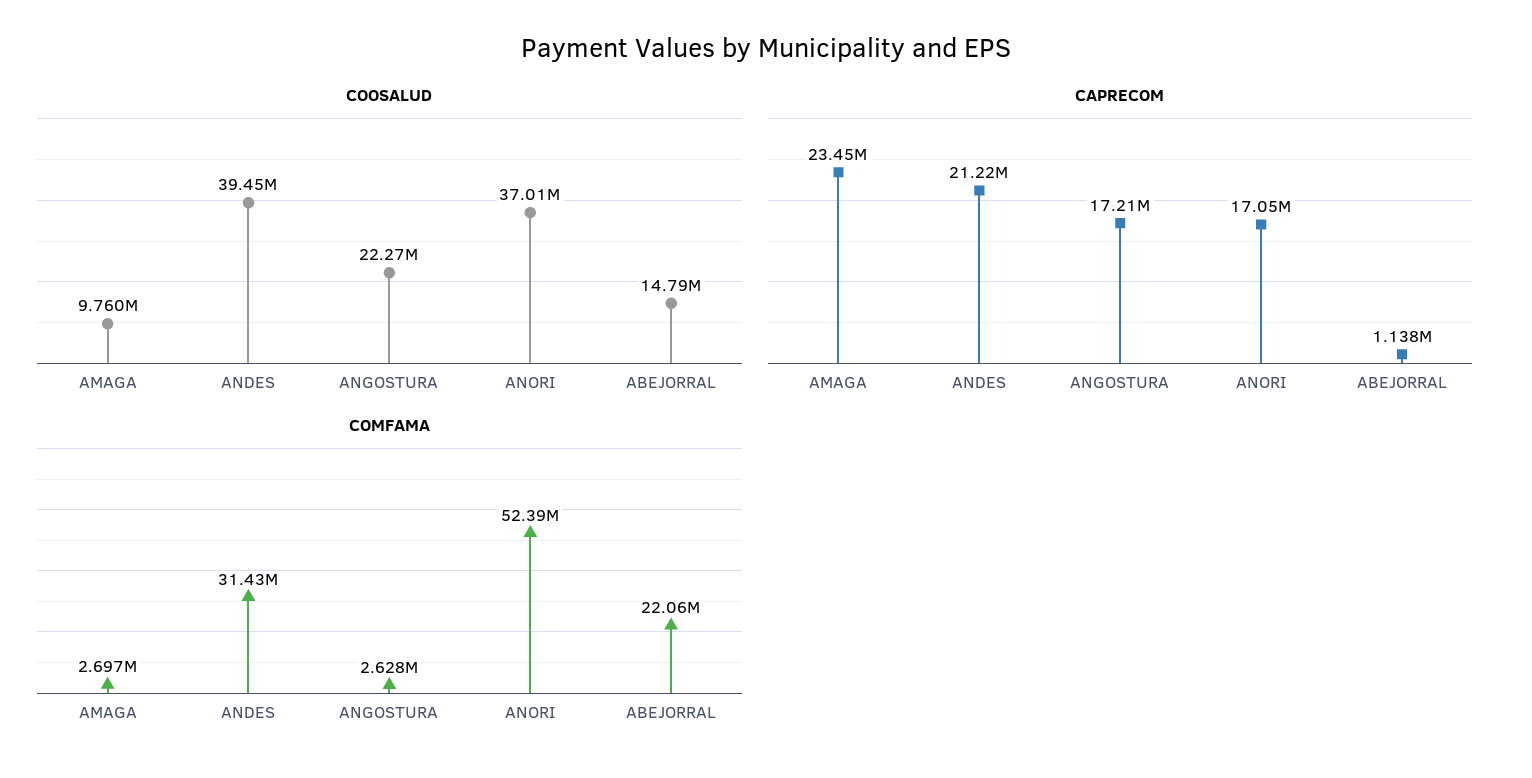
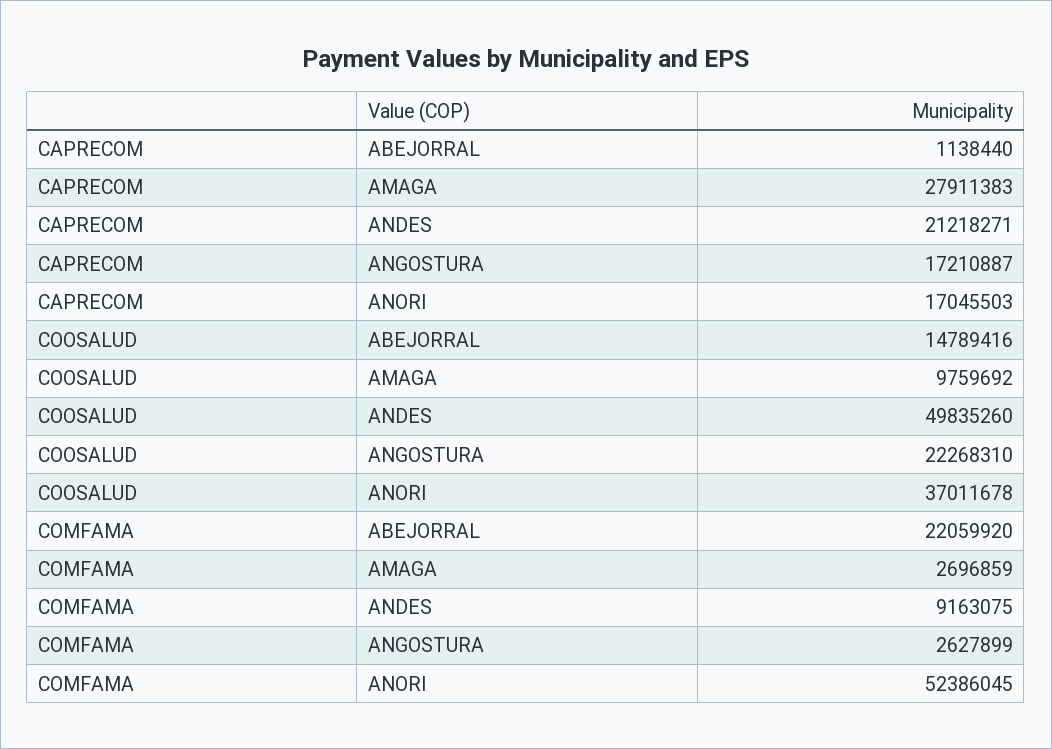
COOSALUD, ANDES: 39450000 -> 49835260
CAPRECOM, AMAGA: 23450000 -> 27911383
COMFAMA, ANDES: 31430000 -> 9163075

